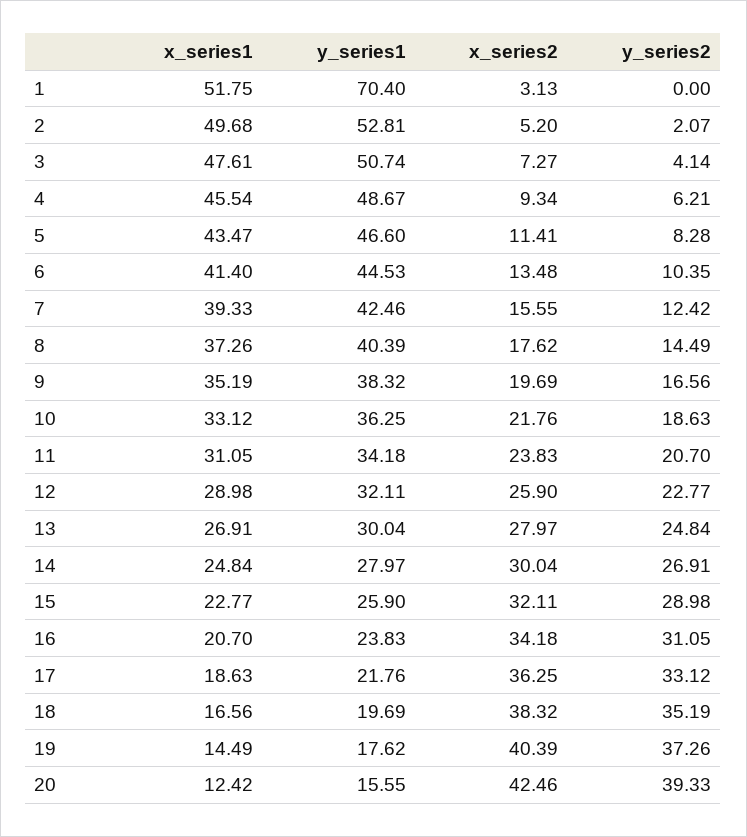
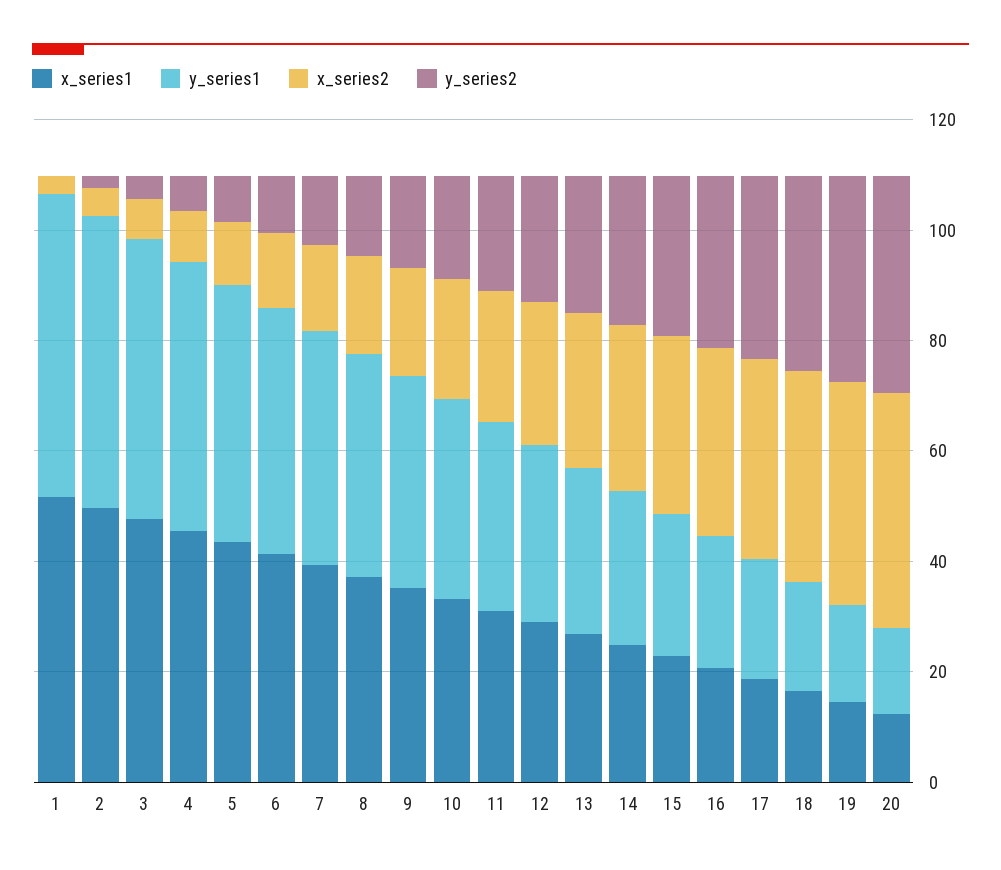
y_series1, 1: 70.4 -> 55

